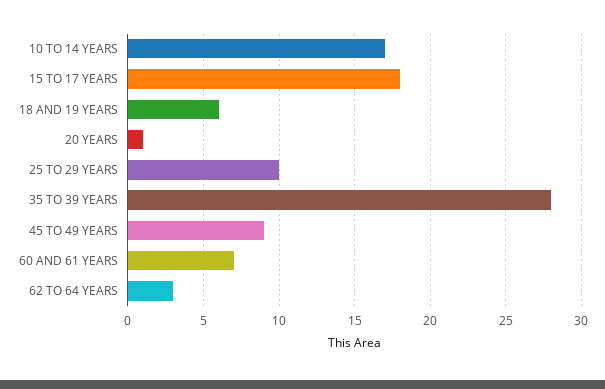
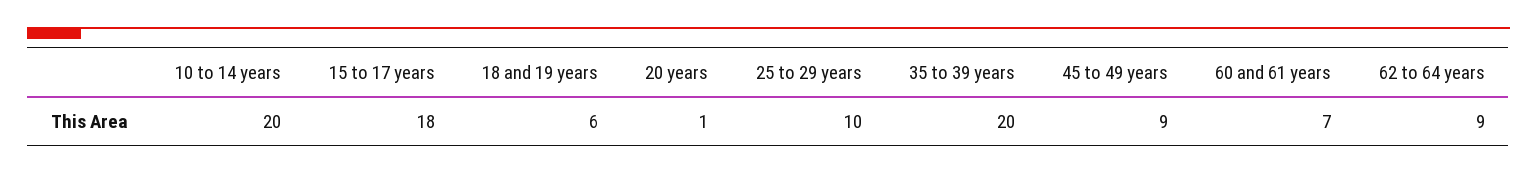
10 TO 14 YEARS: 17 -> 20
35 TO 39 YEARS: 28 -> 20
62 TO 64 YEARS: 3 -> 9

